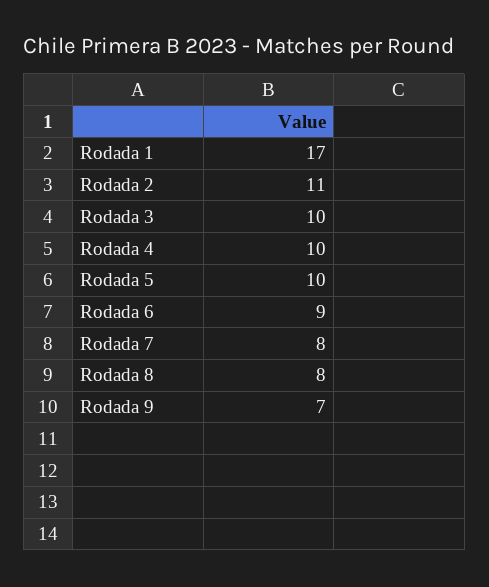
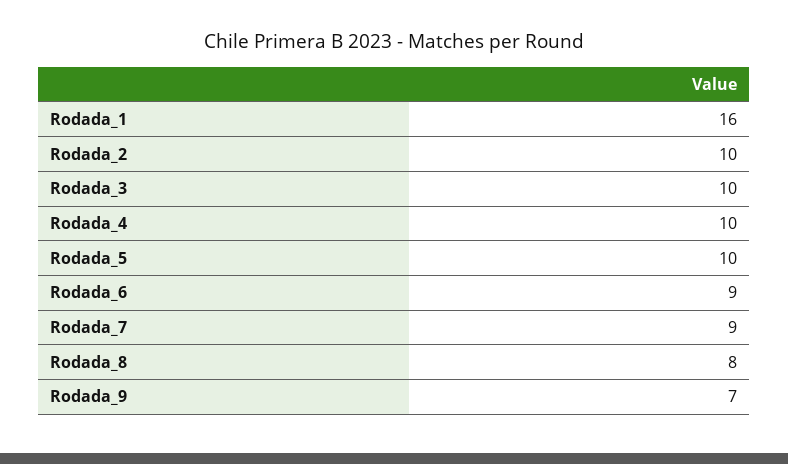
Rodada 1: 17 -> 16
Rodada 2: 11 -> 10
Rodada 7: 8 -> 9

